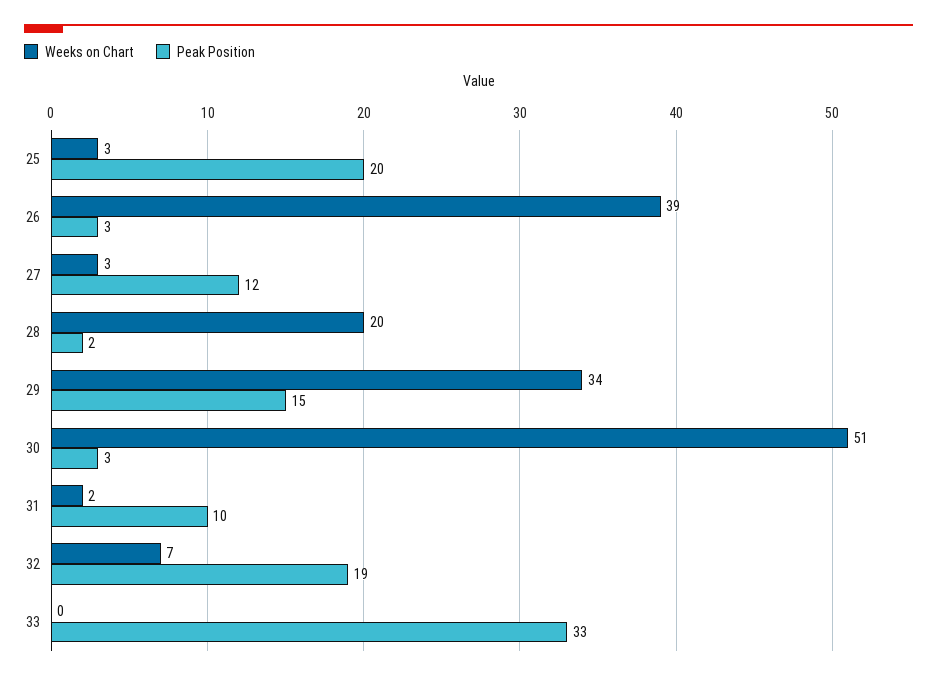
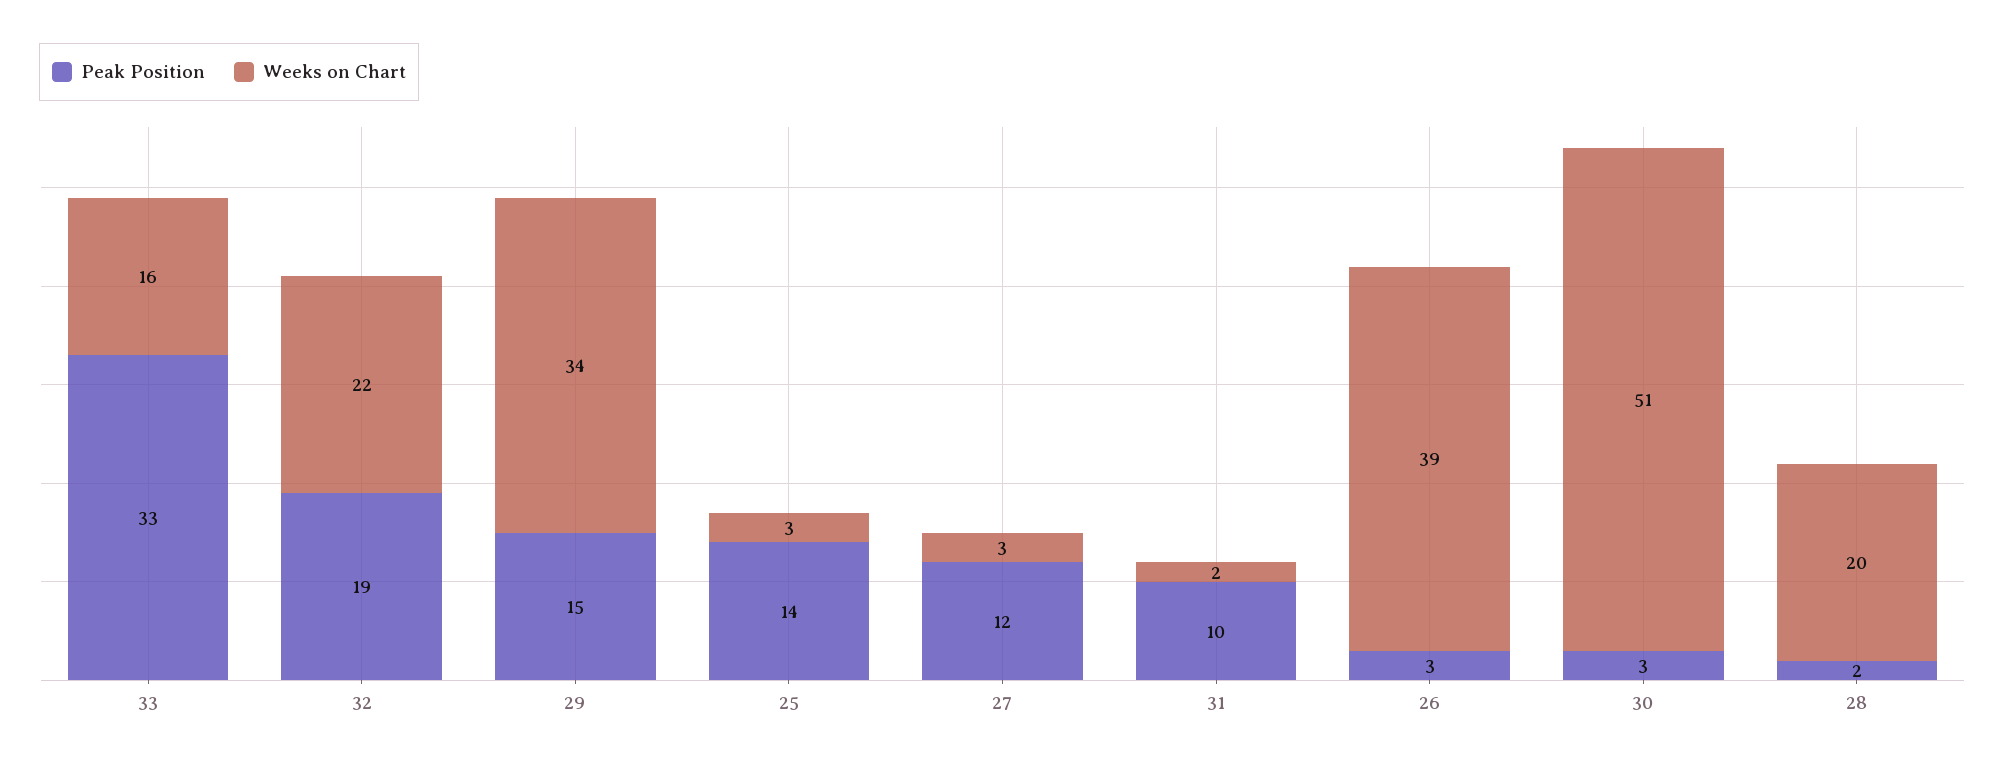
Peak Position, 25: 20 -> 14
Weeks on Chart, 32: 7 -> 22
Weeks on Chart, 33: 0 -> 16

